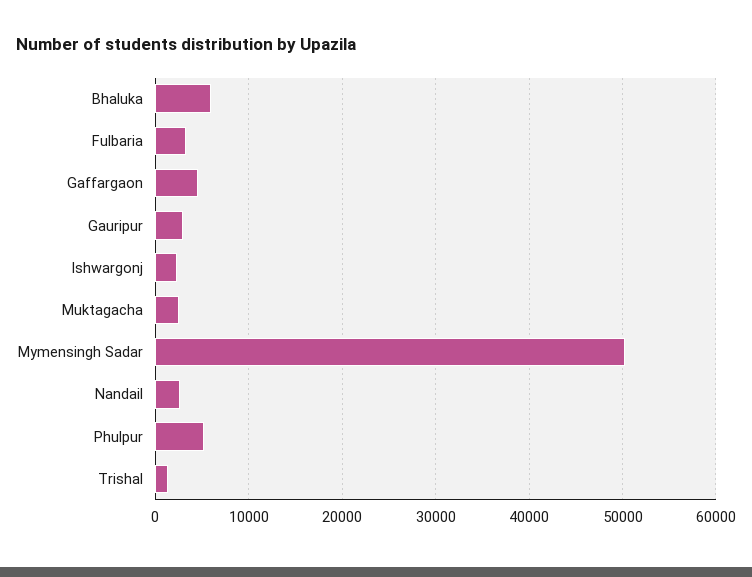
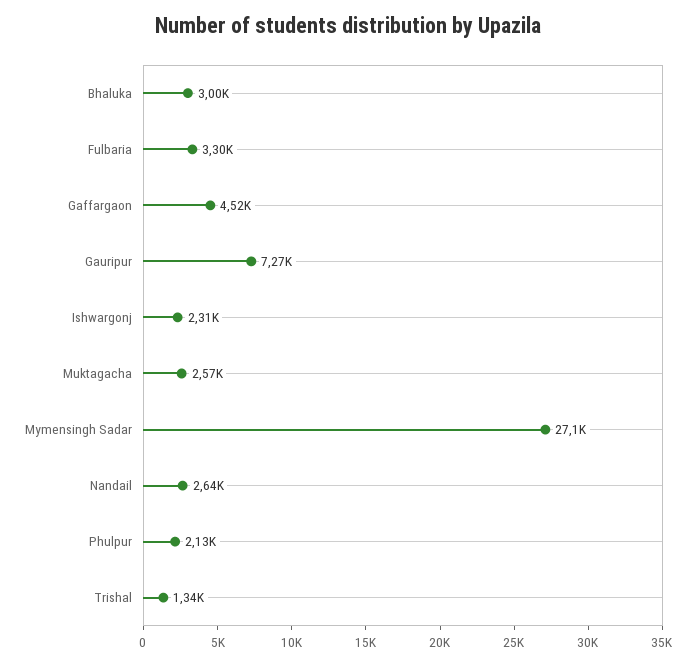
Bhaluka: 6000 -> 3000
Gauripur: 3000 -> 7270
Mymensingh Sadar: 50000 -> 27100
Phulpur: 5000 -> 2130

